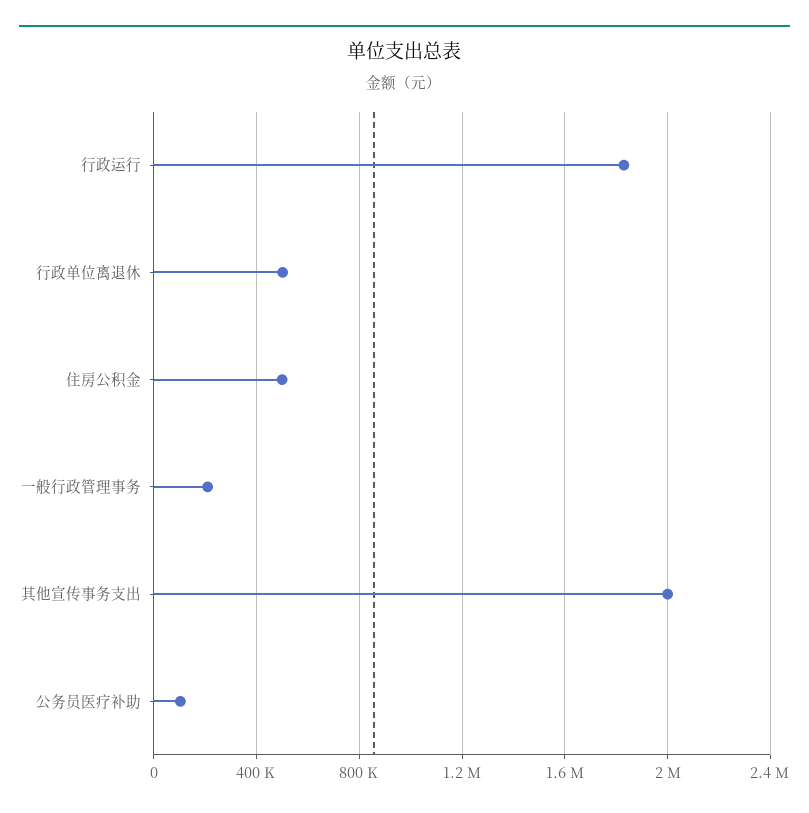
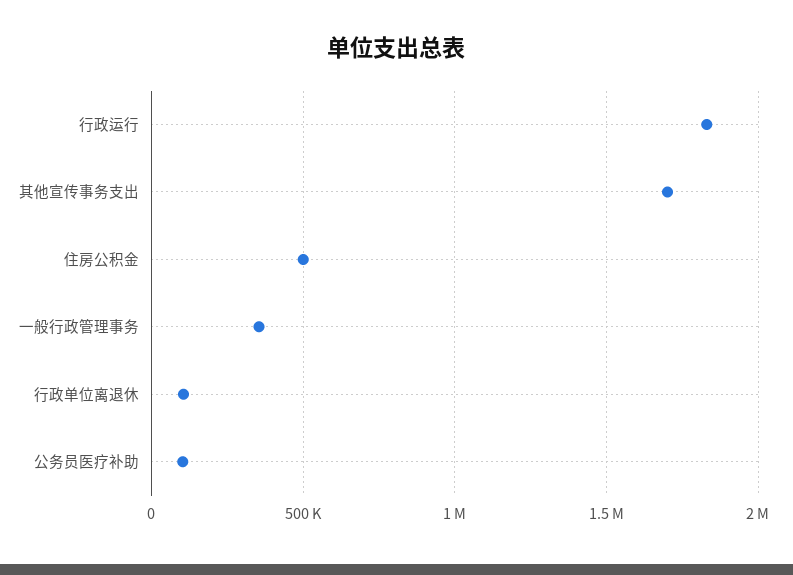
行政单位离退休: 500000 -> 100000
一般行政管理事务: 200000 -> 350000
其他宣传事务支出: 2000000 -> 1700000

